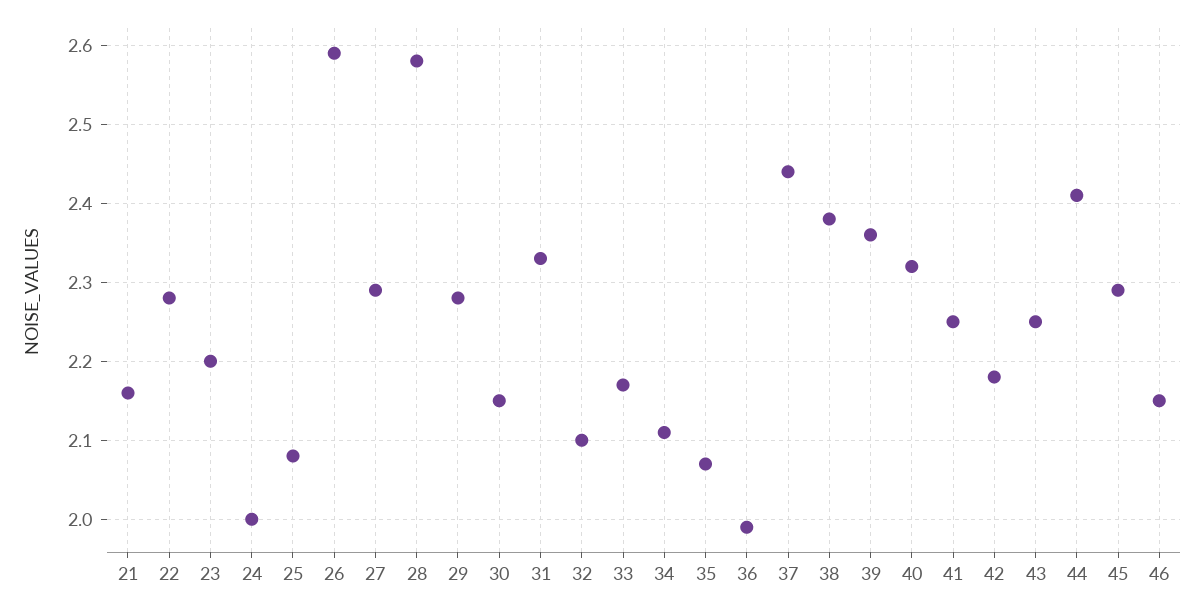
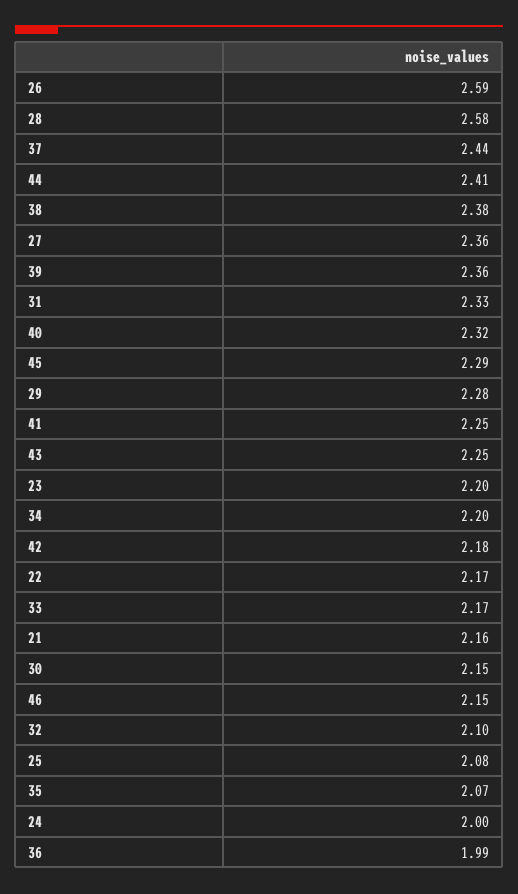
22: 2.28 -> 2.17
27: 2.29 -> 2.36
34: 2.11 -> 2.2

